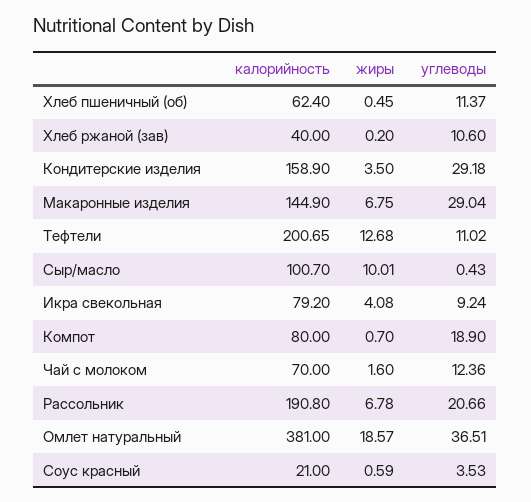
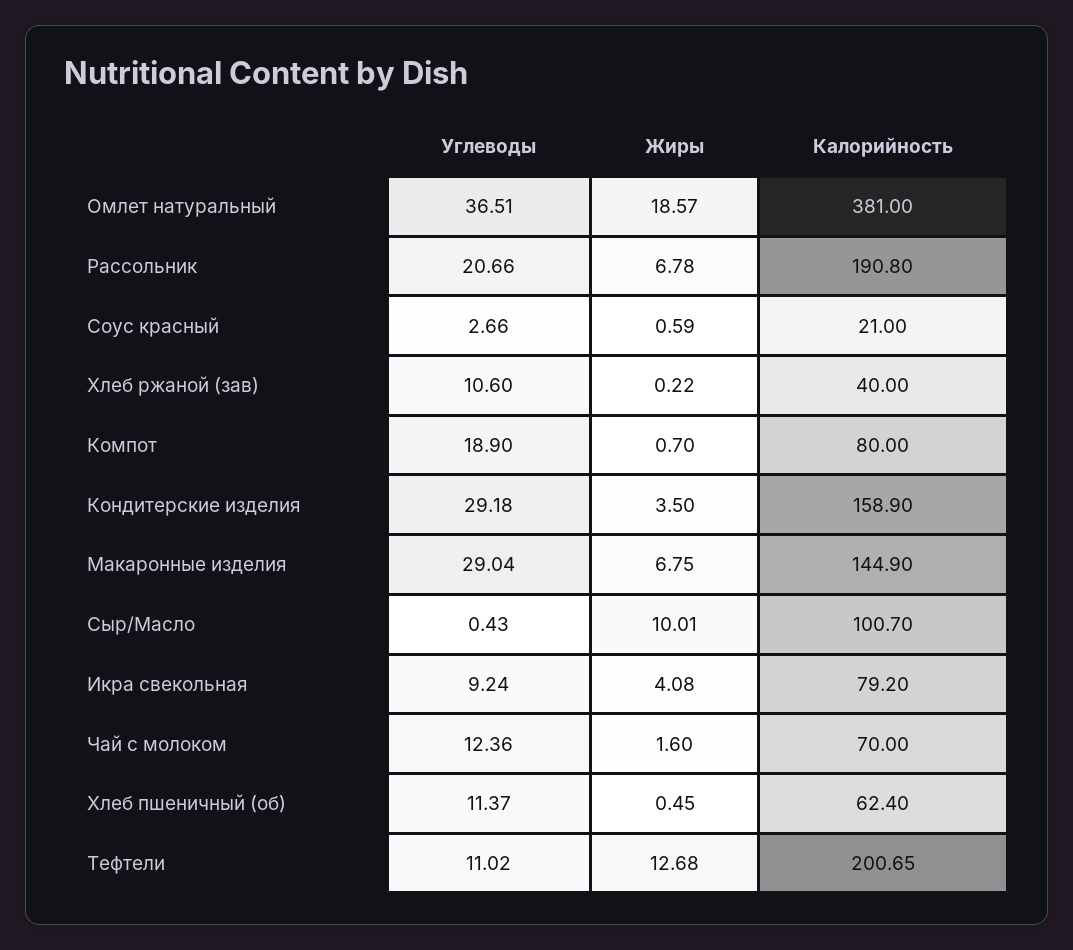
жиры, Хлеб ржаной (зав): 0.2 -> 0.22
углеводы, Соус красный: 3.53 -> 2.66

